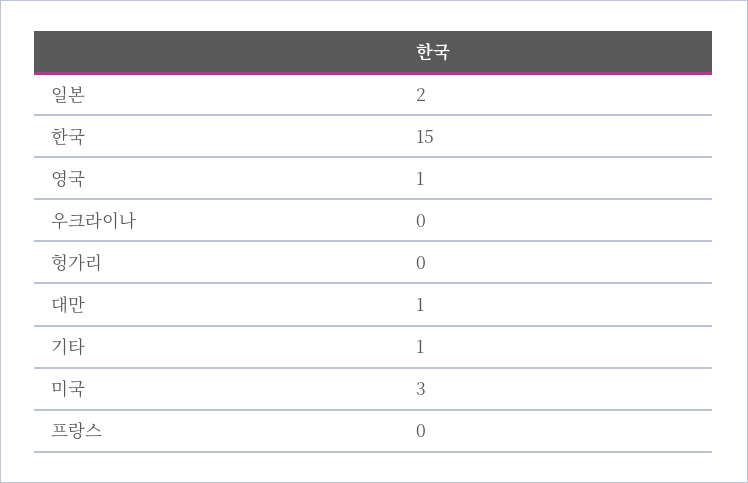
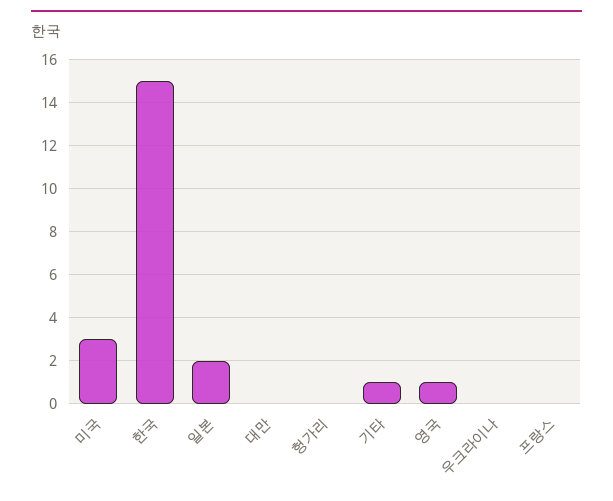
대만: 1 -> 0

